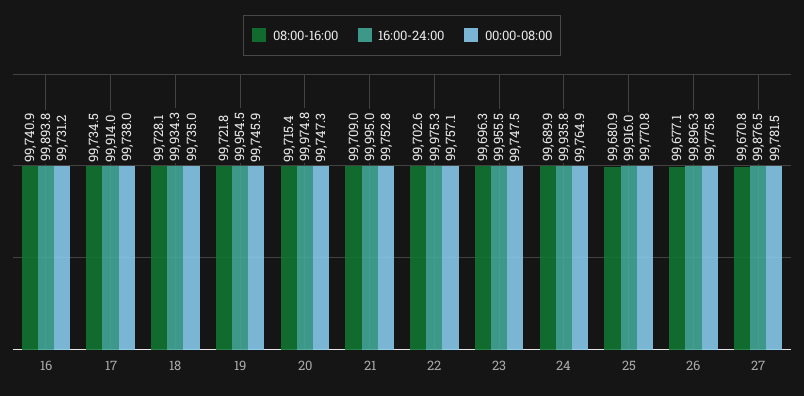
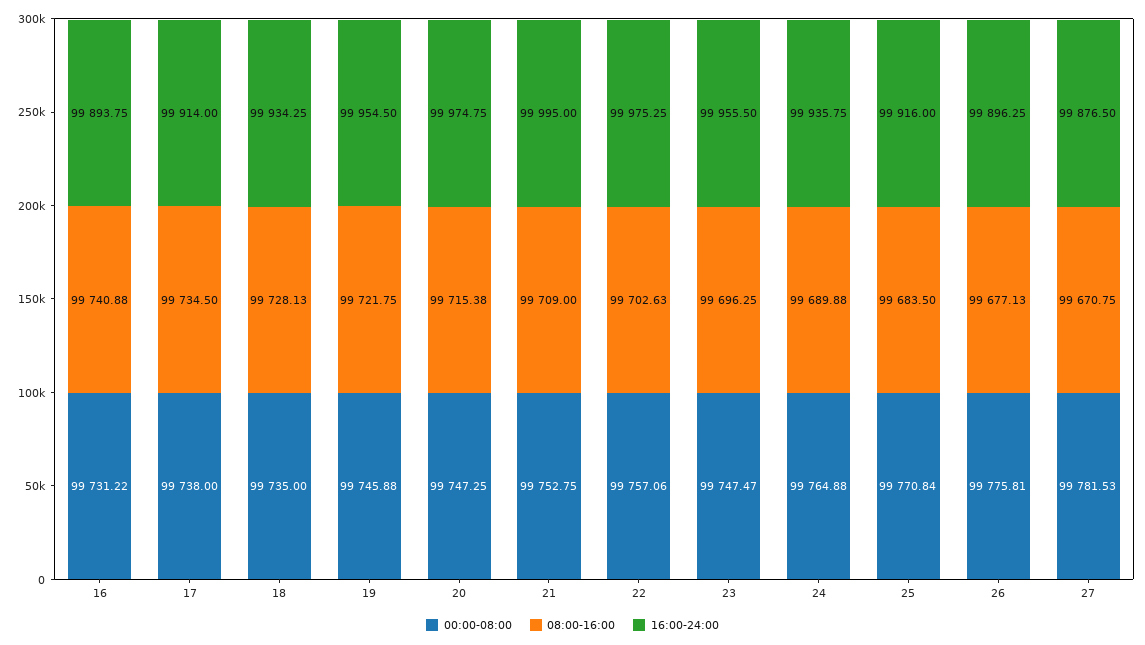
08:00-16:00, 25: 99680.9 -> 99683.5

